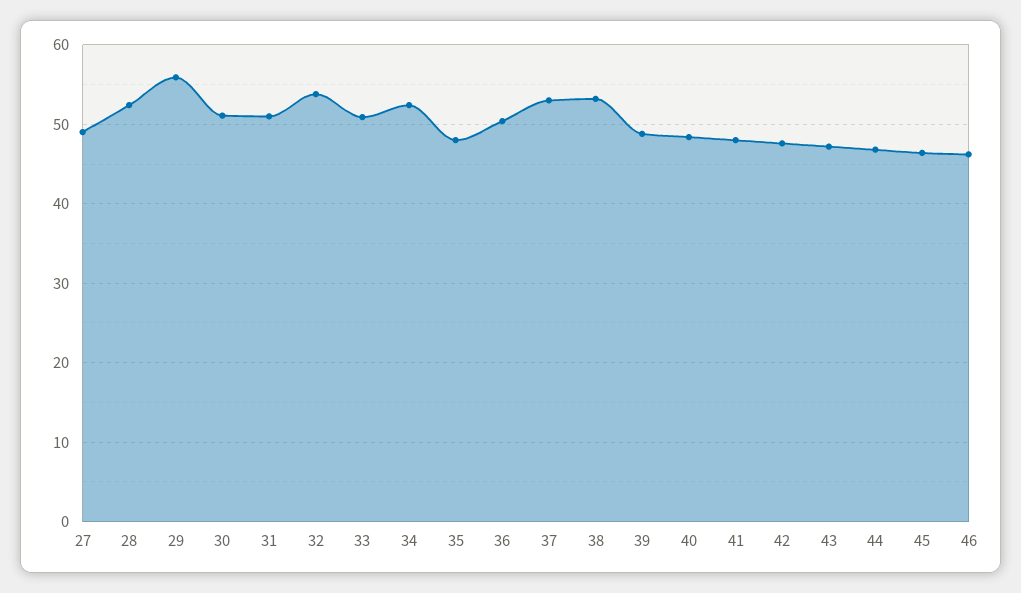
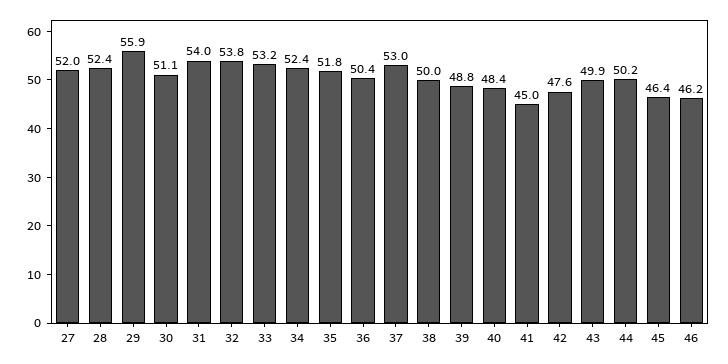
27: 49 -> 52
31: 51 -> 54
33: 51 -> 53.2
35: 48 -> 51.8
38: 53 -> 50
41: 48 -> 45
43: 47 -> 49.9
44: 47 -> 50.2

